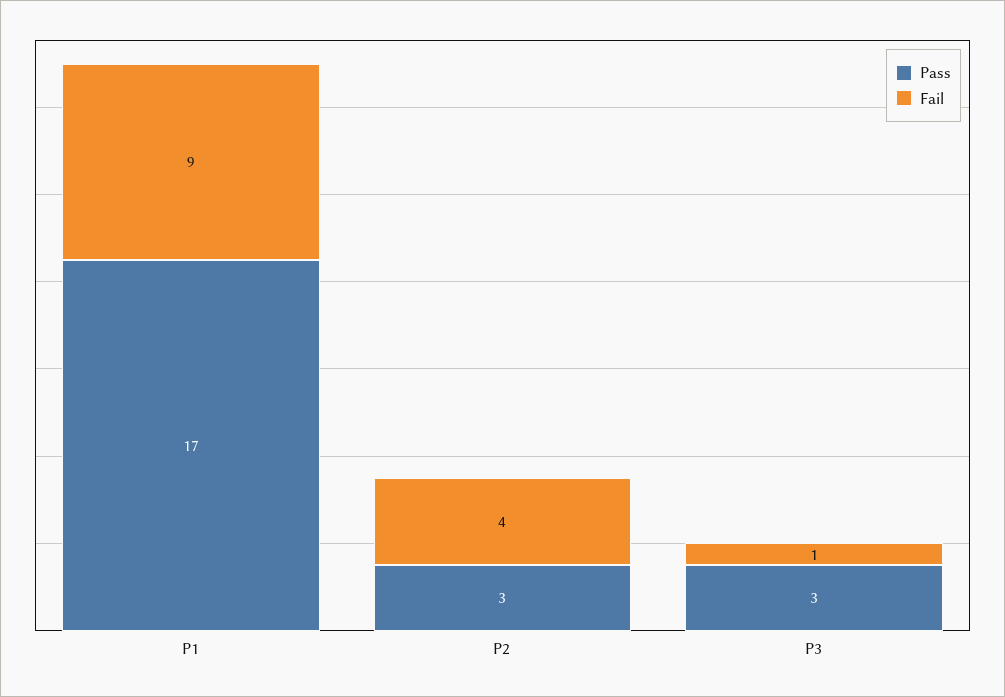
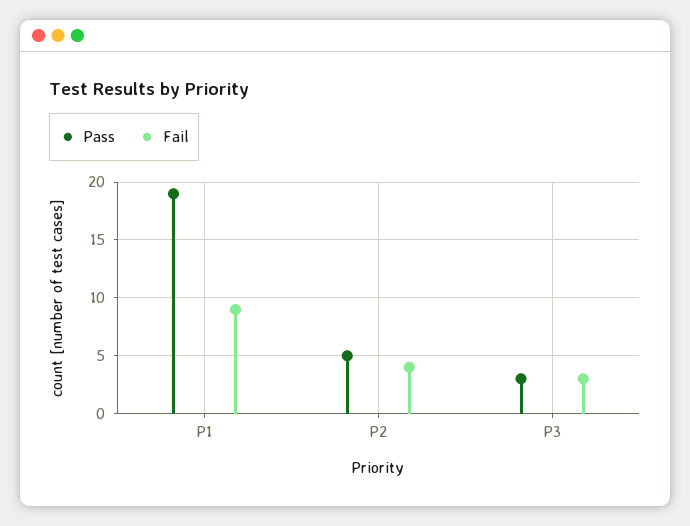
Pass, P1: 17 -> 19
Pass, P2: 3 -> 5
Fail, P3: 1 -> 3

